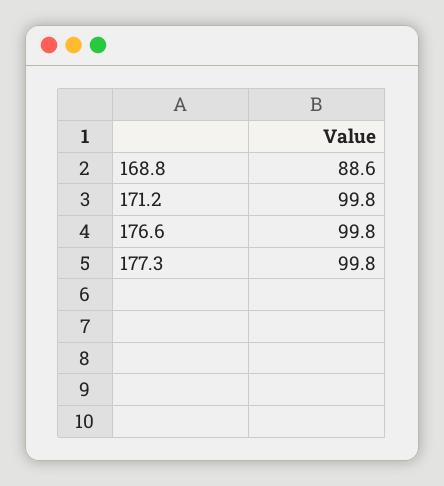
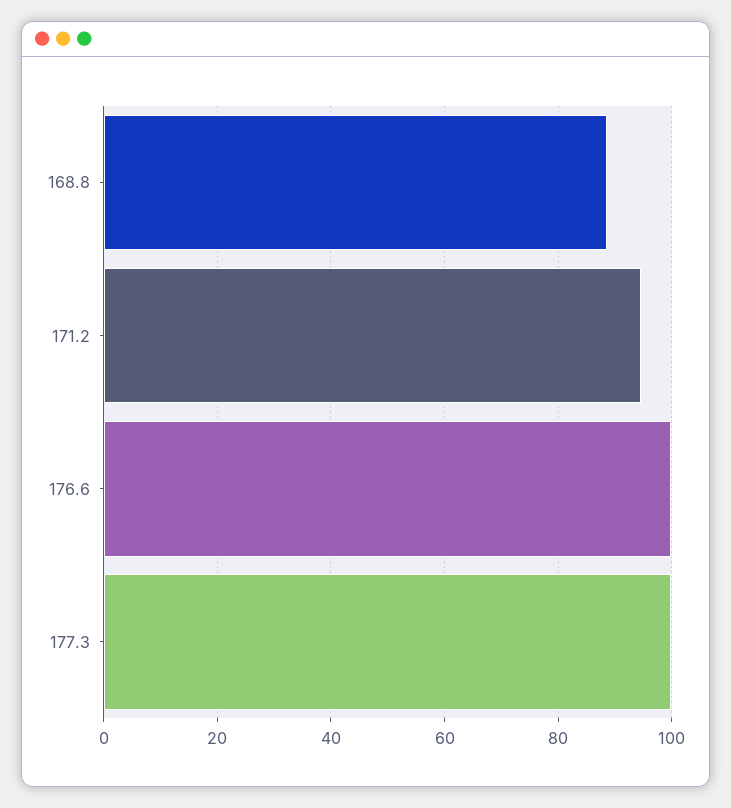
171.2: 99.8 -> 94

